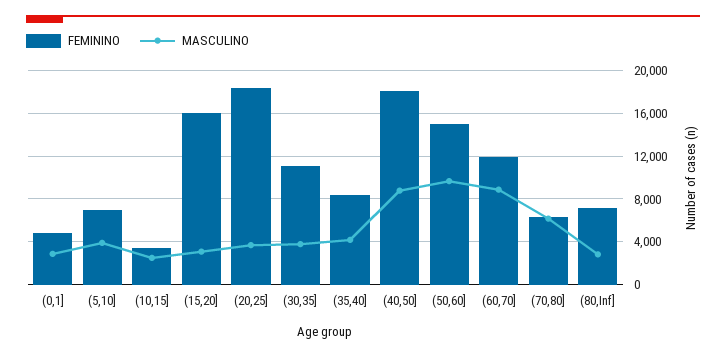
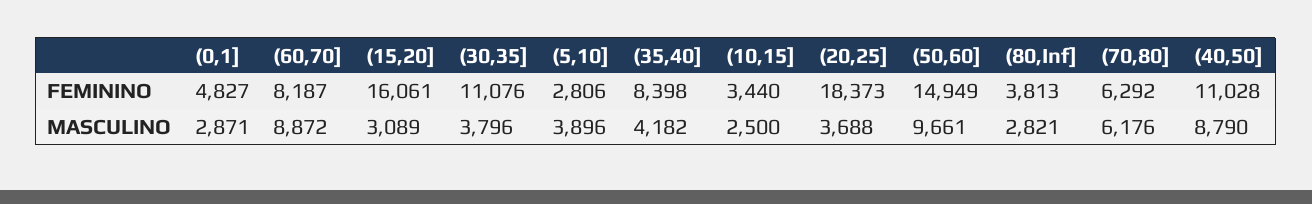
FEMININO, (5,10]: 7000 -> 2806
FEMININO, (40,50]: 18000 -> 11028
FEMININO, (60,70]: 12000 -> 8187
FEMININO, (80,Inf]: 7000 -> 3813

